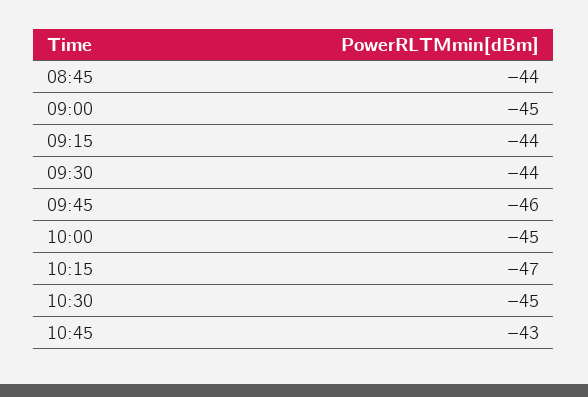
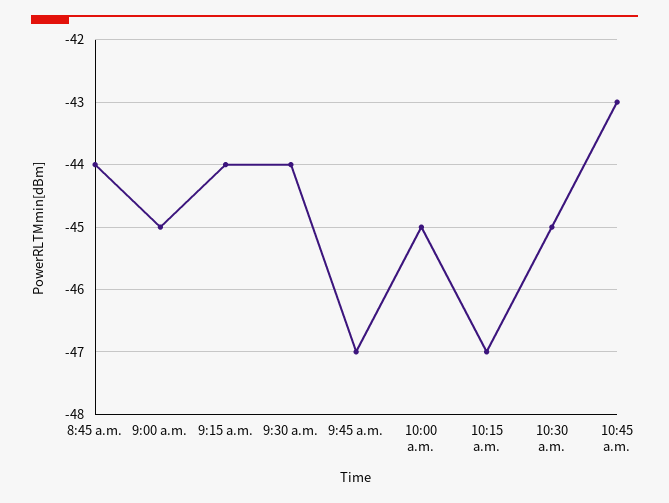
09:45: -46 -> -47

